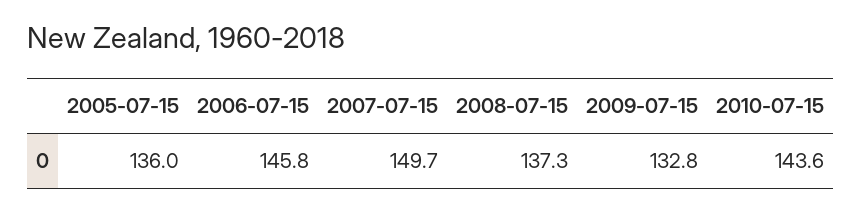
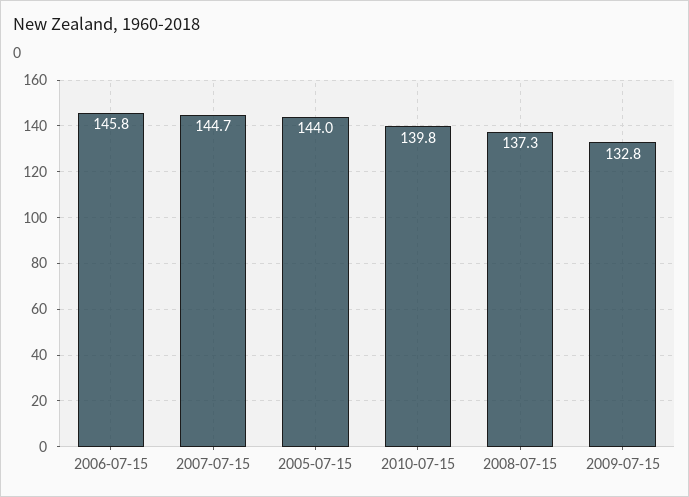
2005-07-15: 136 -> 144
2007-07-15: 149.7 -> 144.7
2010-07-15: 143.6 -> 139.8

